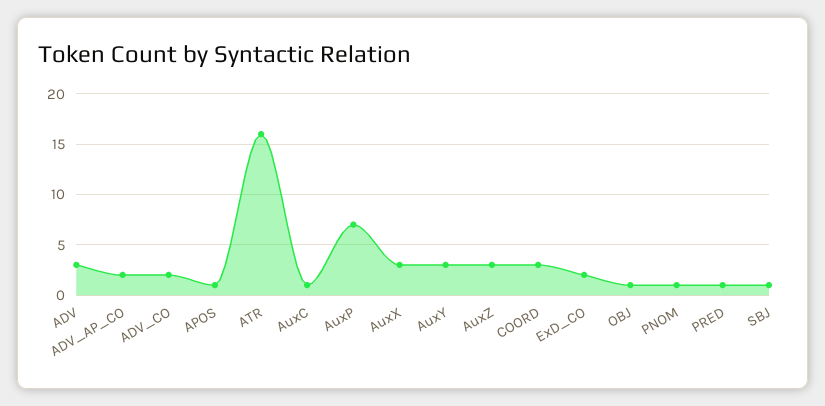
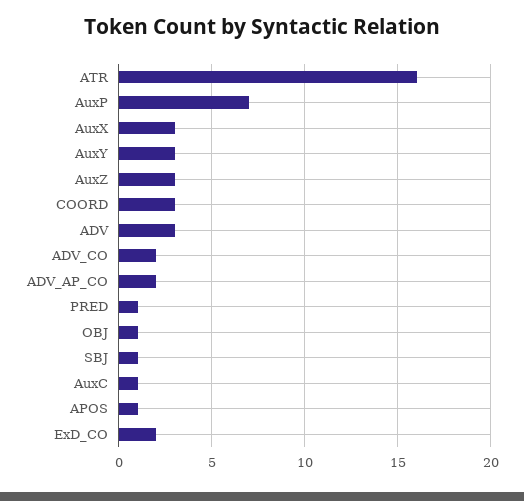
PNOM: 1 -> none

